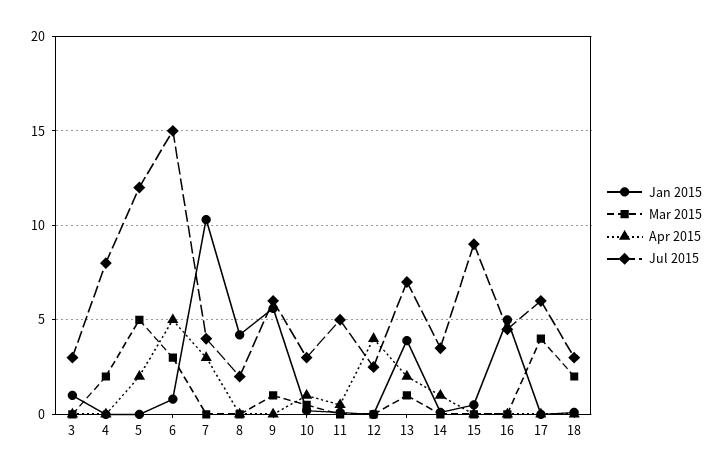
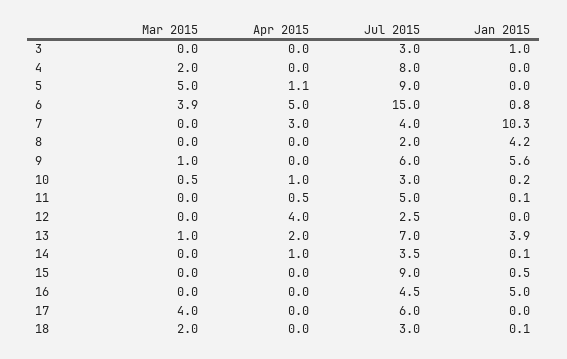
Apr 2015, 5: 2 -> 1.1
Jul 2015, 5: 12 -> 9
Mar 2015, 6: 3 -> 3.9

